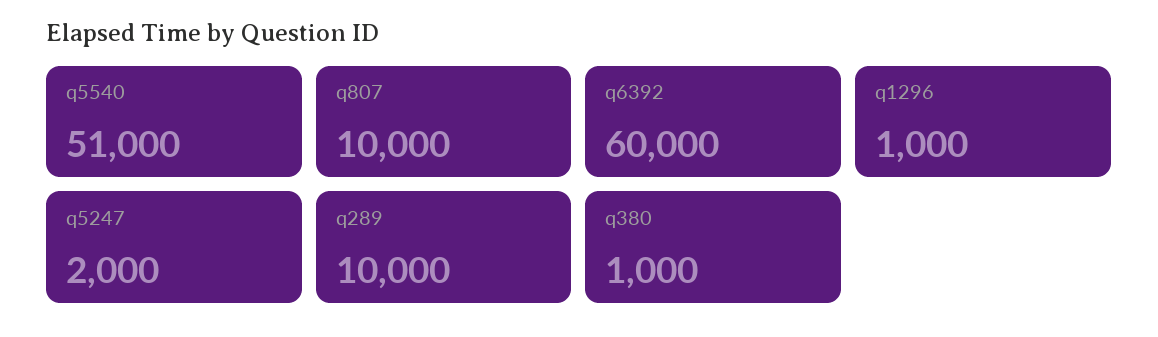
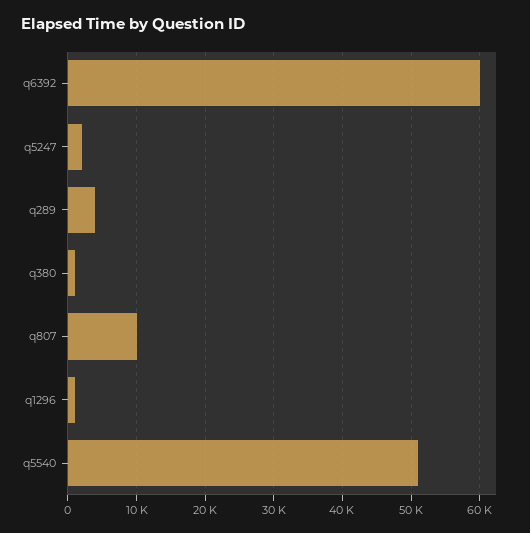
q289: 10000 -> 4000

